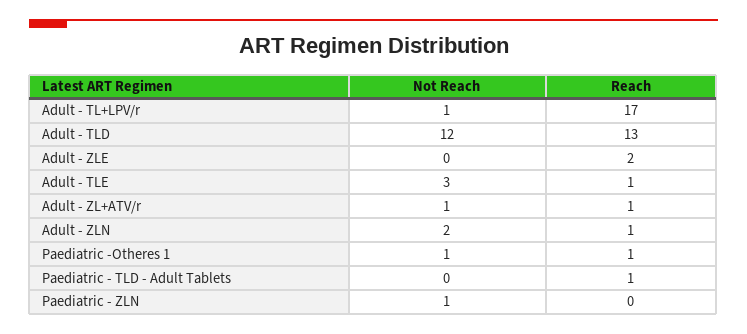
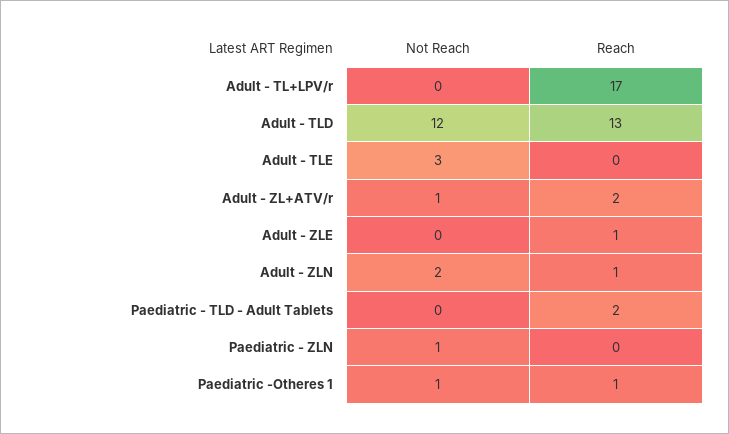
Not Reach, Adult - TL+LPV/r: 1 -> 0
Reach, Adult - ZLE: 2 -> 1
Reach, Adult - TLE: 1 -> 0
Reach, Adult - ZL+ATV/r: 1 -> 2
Reach, Paediatric - TLD - Adult Tablets: 1 -> 2

